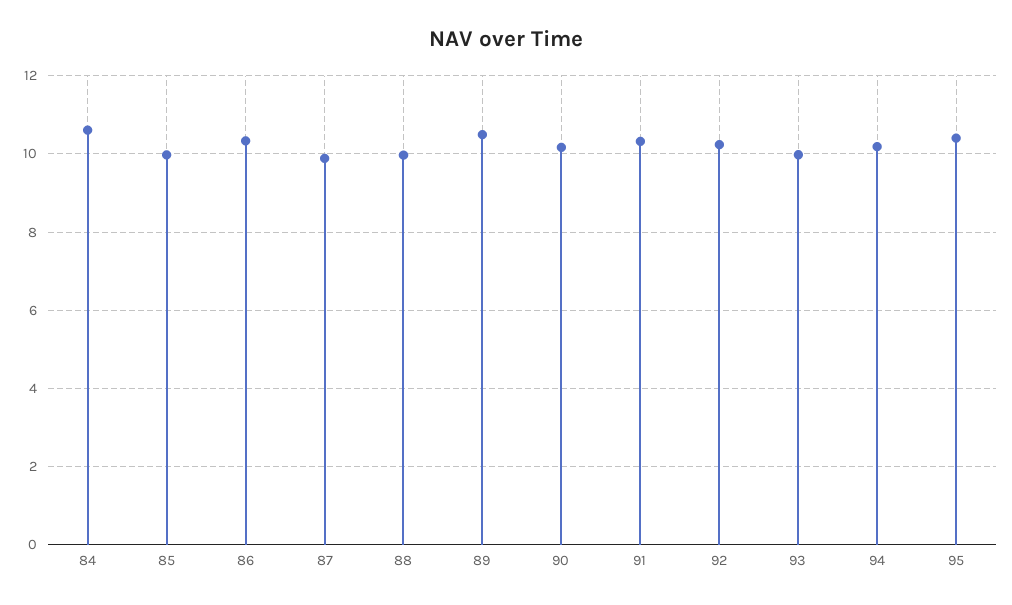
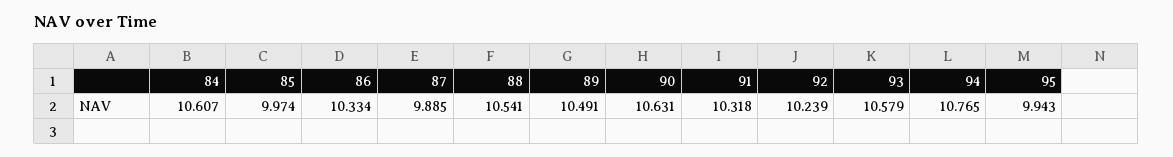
88: 10 -> 10.541
90: 10.2 -> 10.631
93: 10 -> 10.579
94: 10.2 -> 10.765
95: 10.4 -> 9.943

